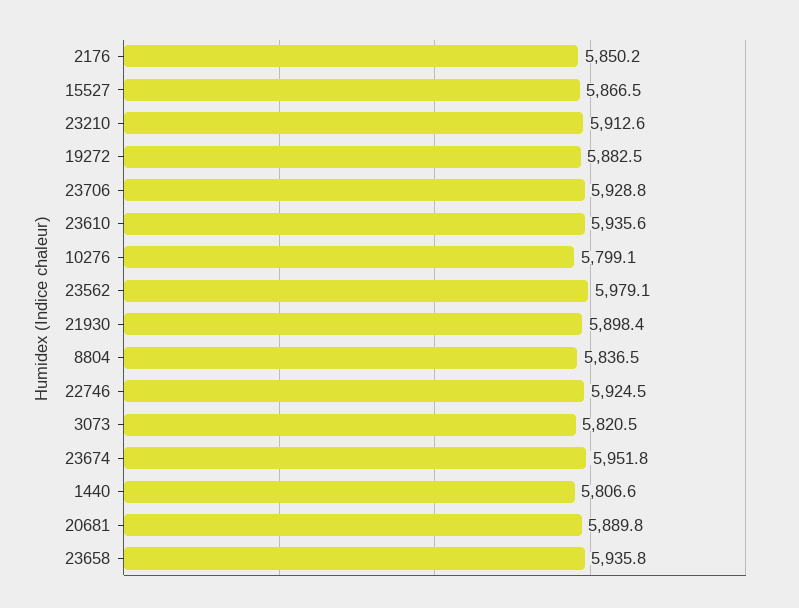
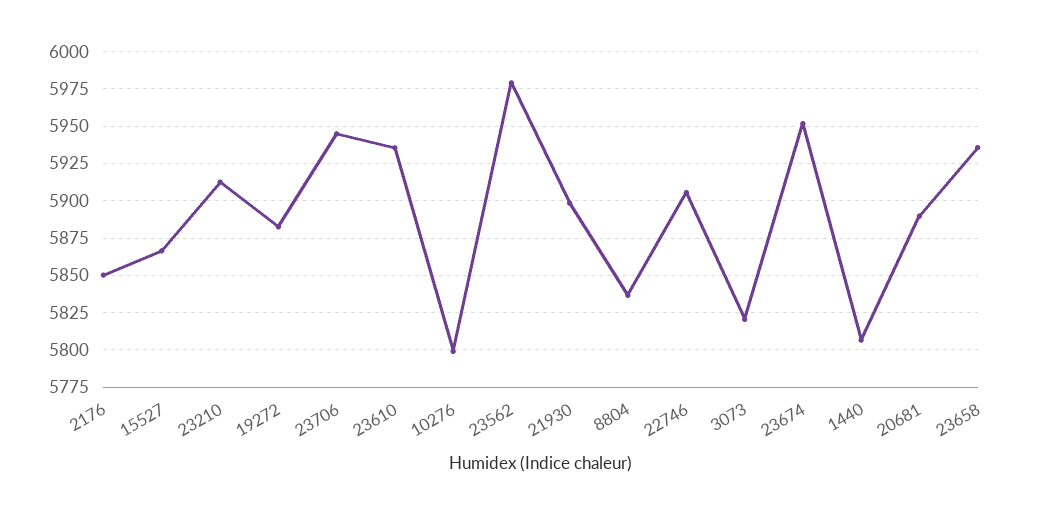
23706: 5928.8 -> 5945
22746: 5924.5 -> 5905

